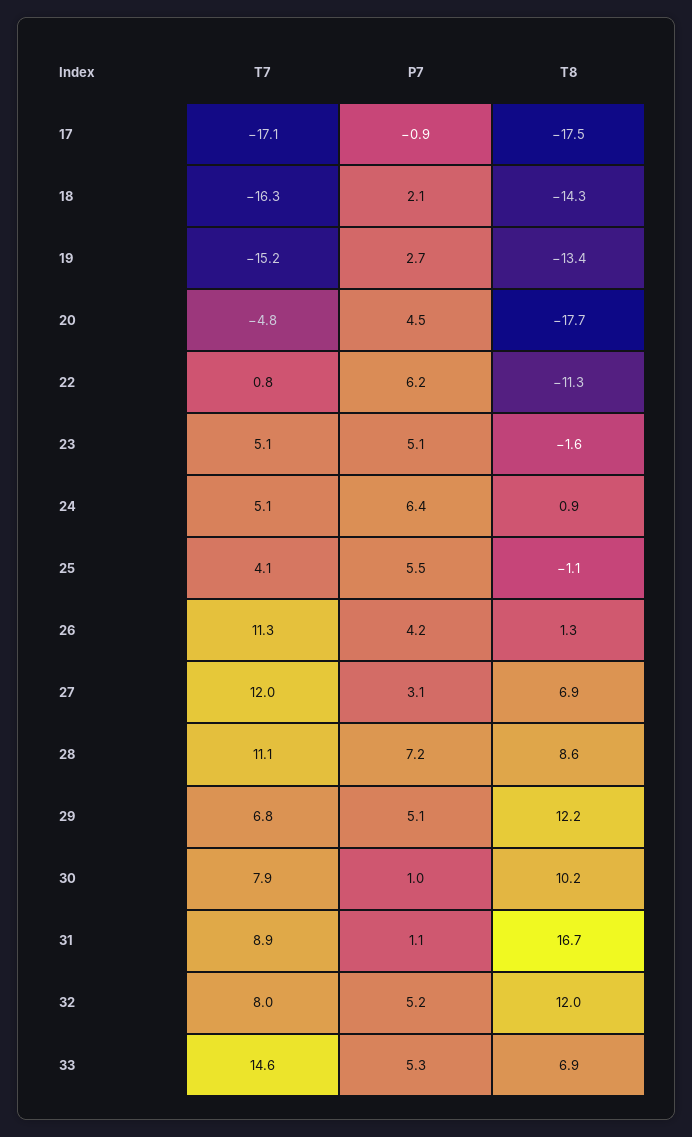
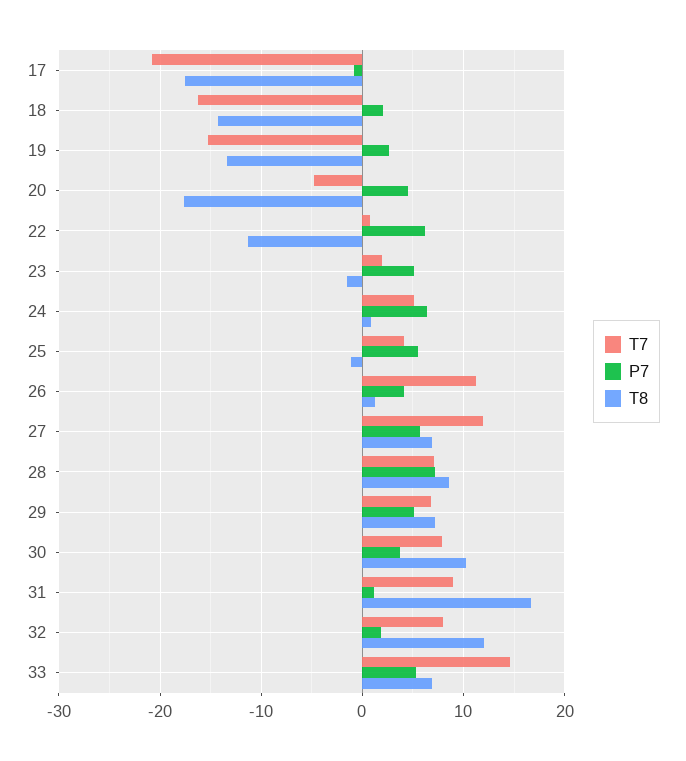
T7, 17: -17.1 -> -21
T7, 23: 5.1 -> 2
P7, 27: 3.1 -> 6
T7, 28: 11.1 -> 7
T8, 29: 12.2 -> 7
P7, 30: 1 -> 4
P7, 32: 5.2 -> 2

